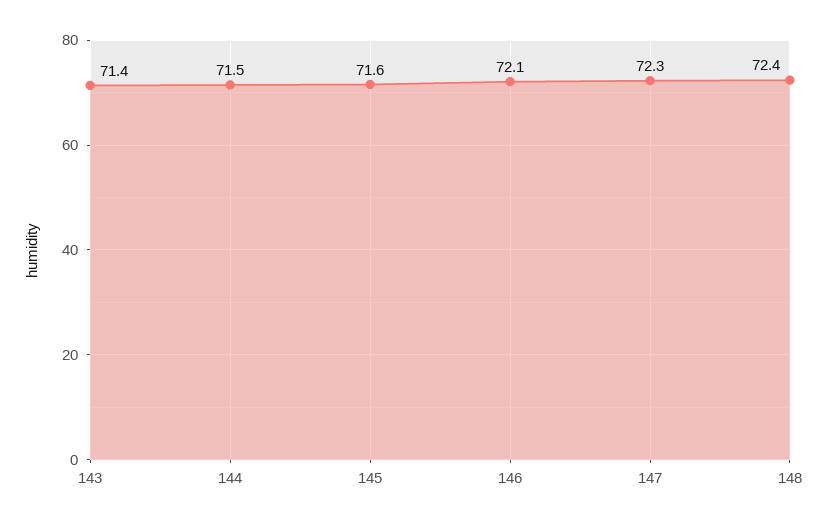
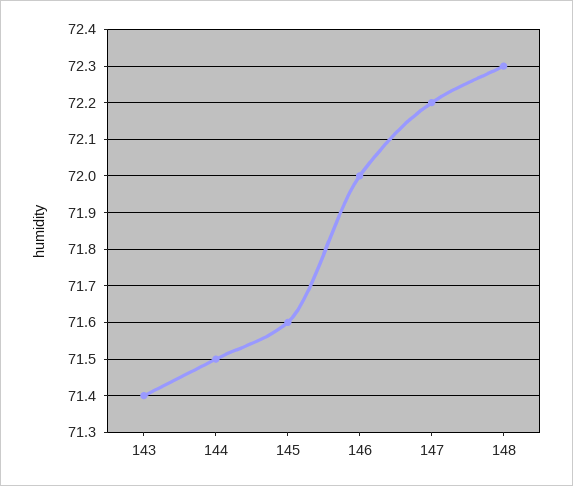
146: 72.1 -> 72
147: 72.3 -> 72.2
148: 72.4 -> 72.3

